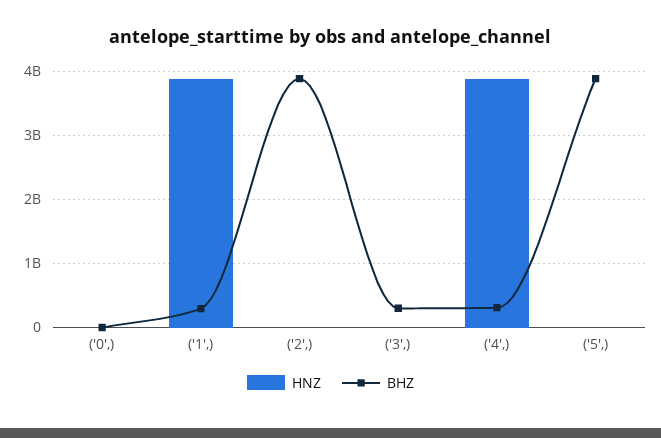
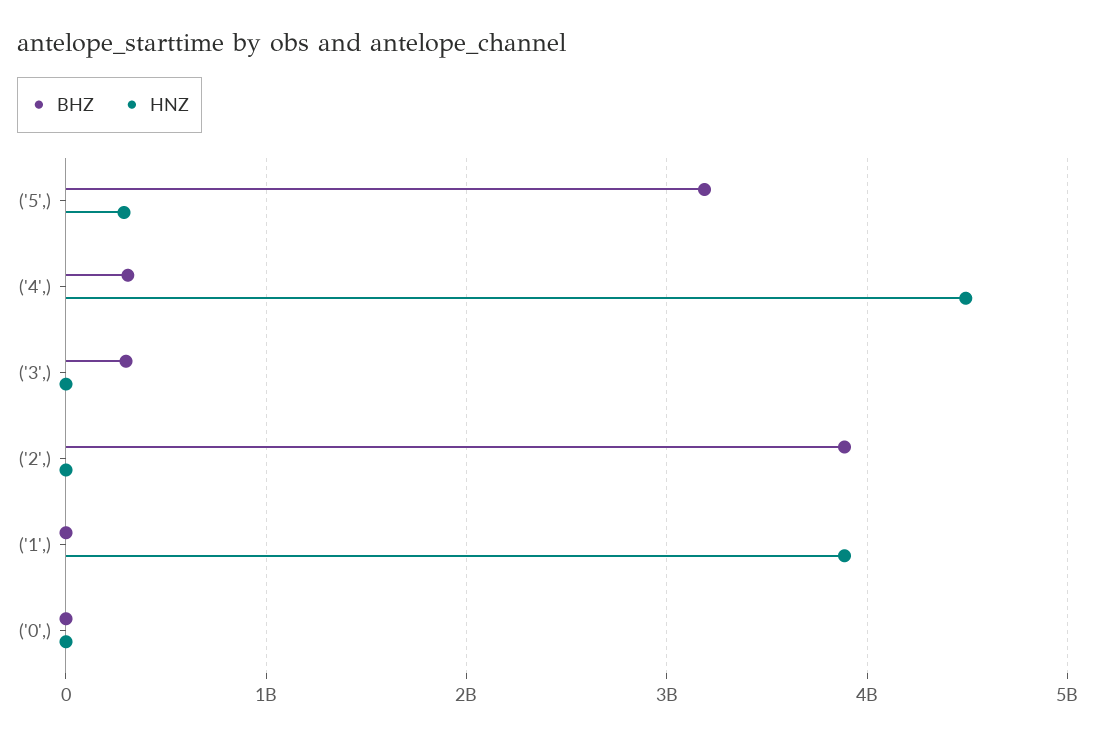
BHZ, ('1',): 300000000 -> 0
HNZ, ('4',): 3900000000 -> 4500000000
HNZ, ('5',): 0 -> 300000000
BHZ, ('5',): 3900000000 -> 3200000000

